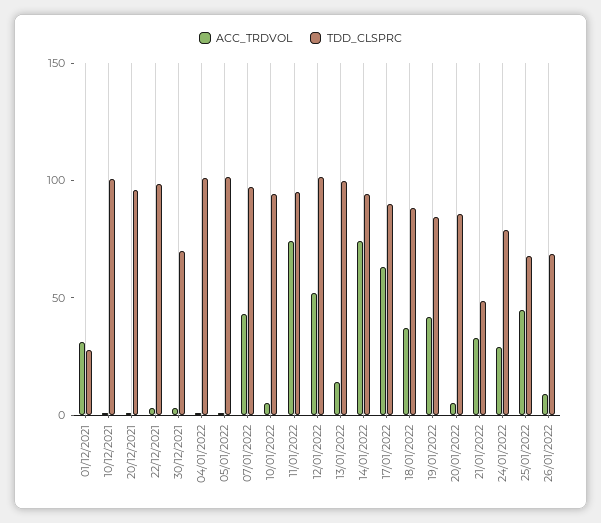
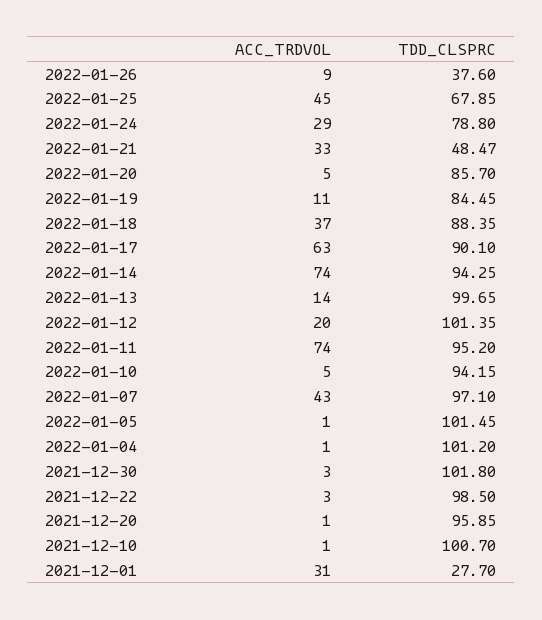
TDD_CLSPRC, 30/12/2021: 70 -> 101.8
ACC_TRDVOL, 12/01/2022: 50 -> 20
ACC_TRDVOL, 19/01/2022: 40 -> 11
TDD_CLSPRC, 26/01/2022: 70 -> 37.6

